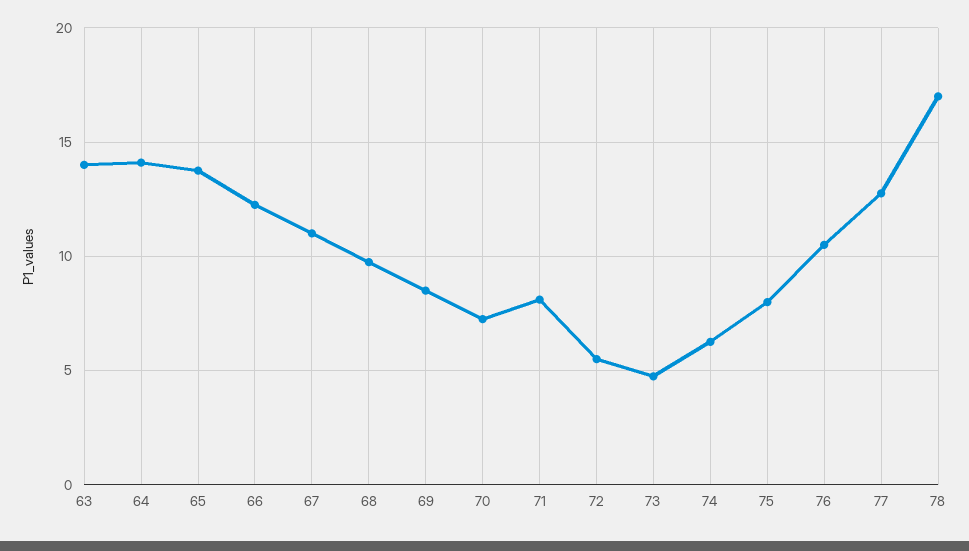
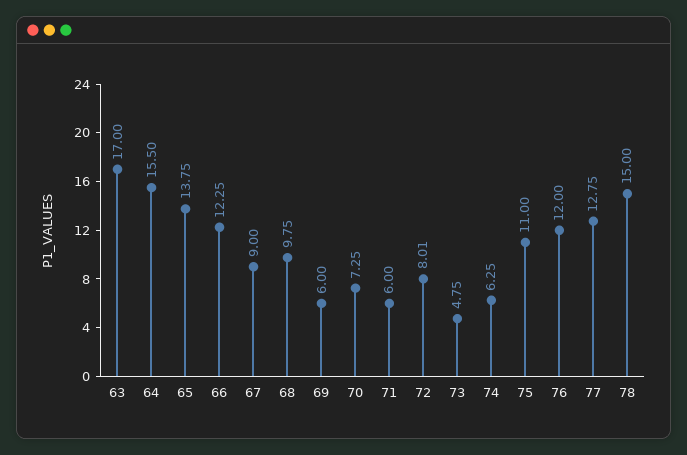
63: 14 -> 17
64: 14 -> 15.5
67: 11 -> 9
69: 8.5 -> 6
71: 8 -> 6
72: 5.5 -> 8.01
75: 8 -> 11
76: 10.5 -> 12
78: 17 -> 15

